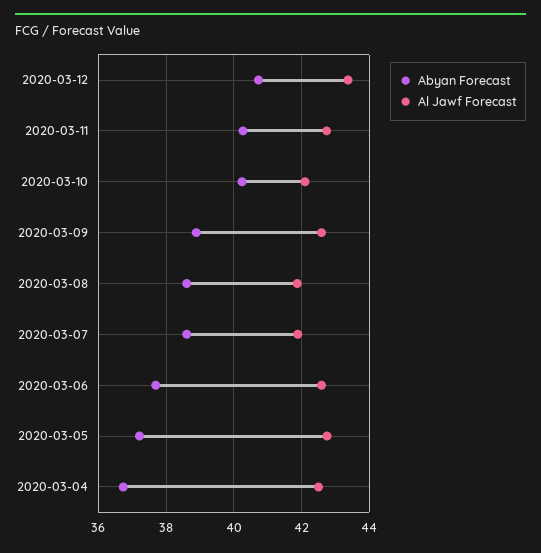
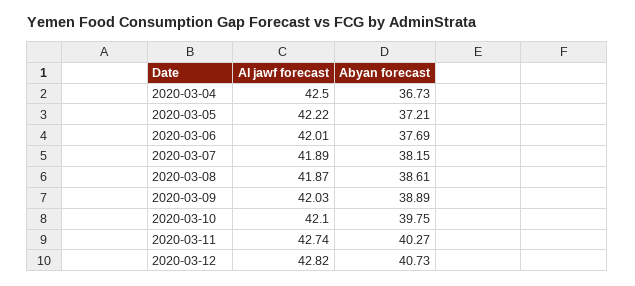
Al Jawf Forecast, 2020-03-12: 43.4 -> 42.82
Abyan Forecast, 2020-03-10: 40.2 -> 39.75
Al Jawf Forecast, 2020-03-09: 42.6 -> 42.03
Abyan Forecast, 2020-03-07: 38.6 -> 38.15
Al Jawf Forecast, 2020-03-06: 42.6 -> 42.01
Al Jawf Forecast, 2020-03-05: 42.8 -> 42.22

